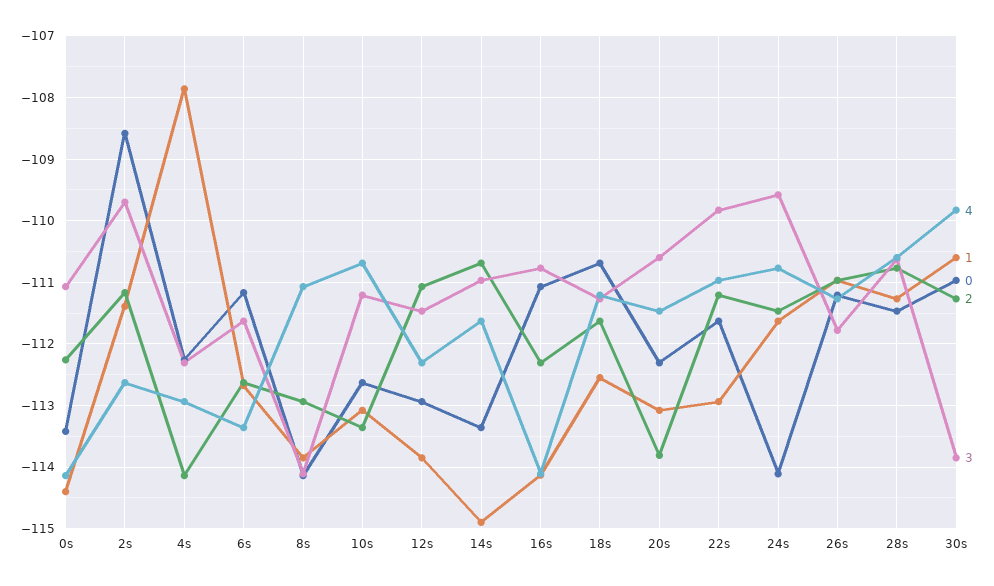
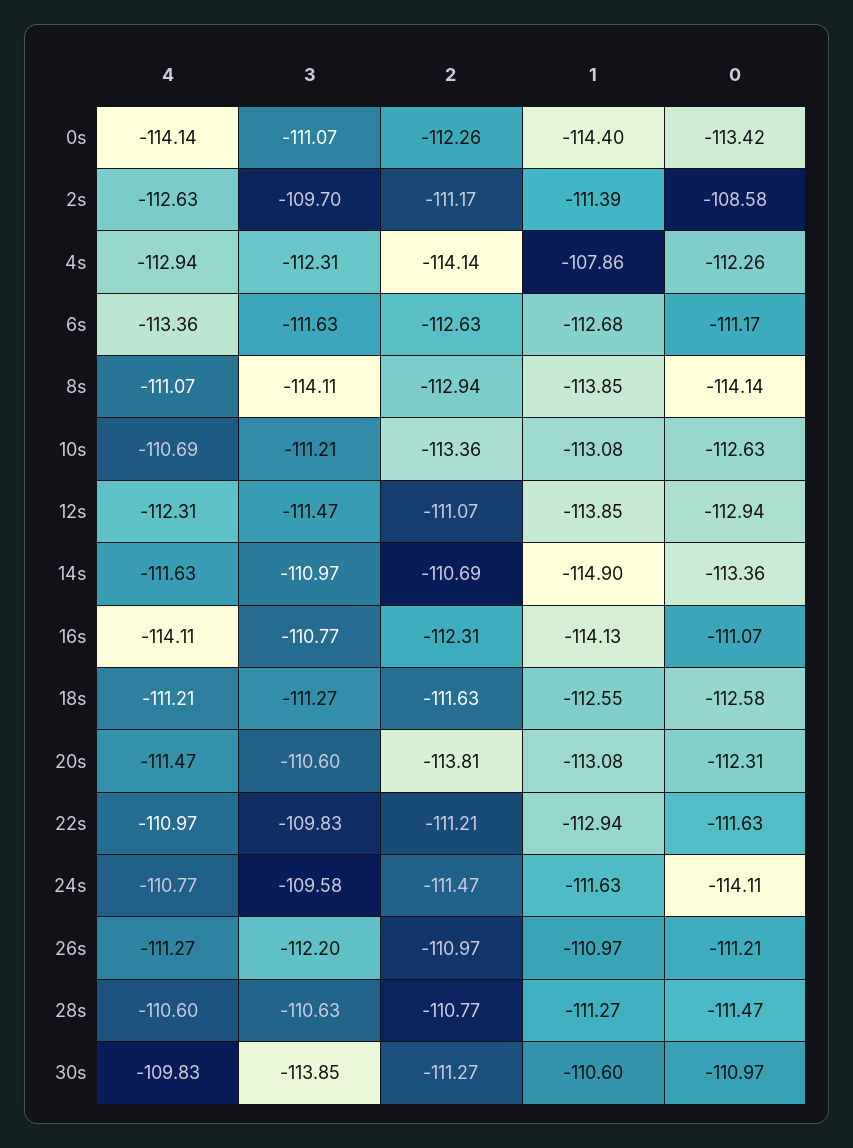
0, 18s: -110.7 -> -112.58
3, 26s: -111.8 -> -112.2

